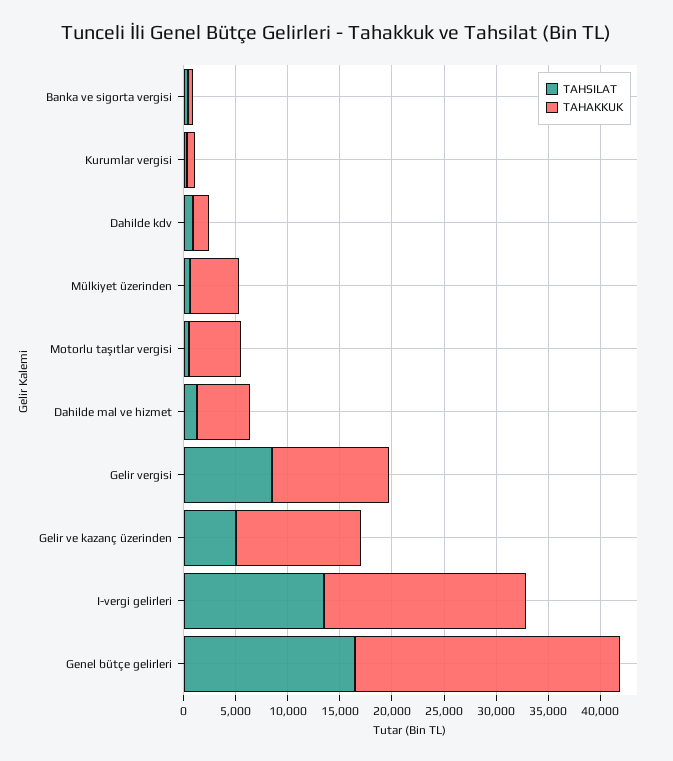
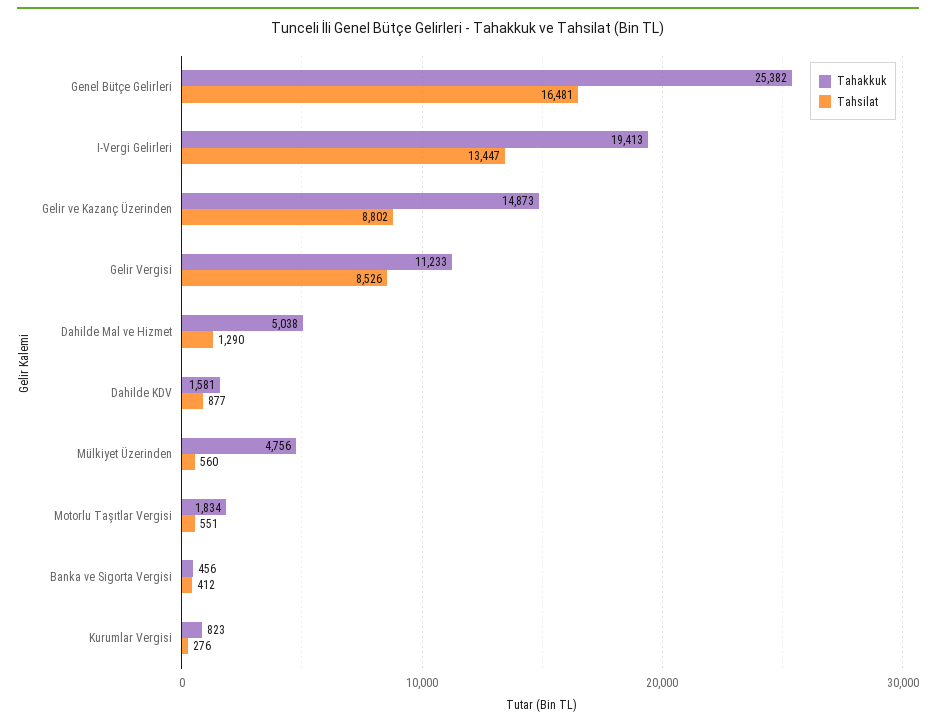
TAHAKKUK, Motorlu taşıtlar vergisi: 5000 -> 1834
TAHSILAT, Gelir ve kazanç üzerinden: 5000 -> 8802
TAHAKKUK, Gelir ve kazanç üzerinden: 12000 -> 14873

